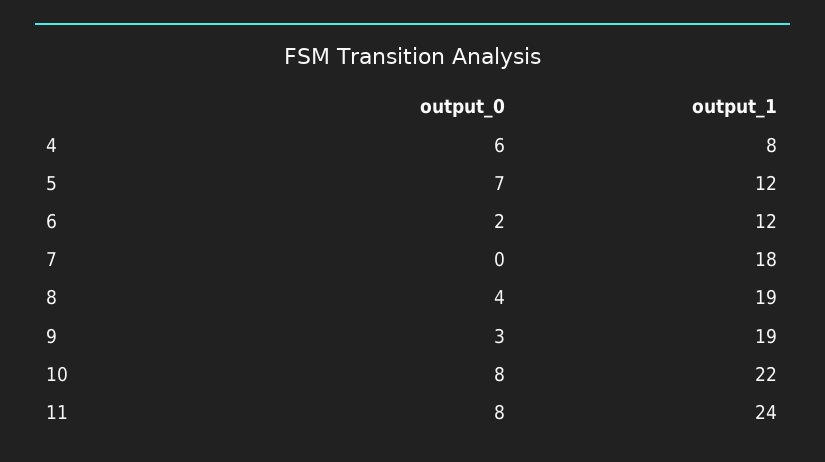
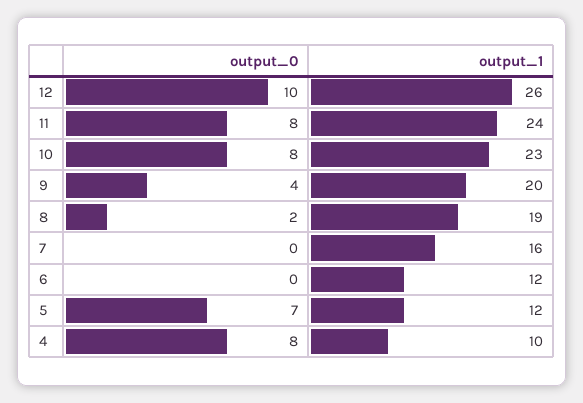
output_0, 4: 6 -> 8
output_1, 4: 8 -> 10
output_0, 6: 2 -> 0
output_1, 7: 18 -> 16
output_0, 8: 4 -> 2
output_0, 9: 3 -> 4
output_1, 9: 19 -> 20
output_1, 10: 22 -> 23
output_0, 12: none -> 10
output_1, 12: none -> 26

